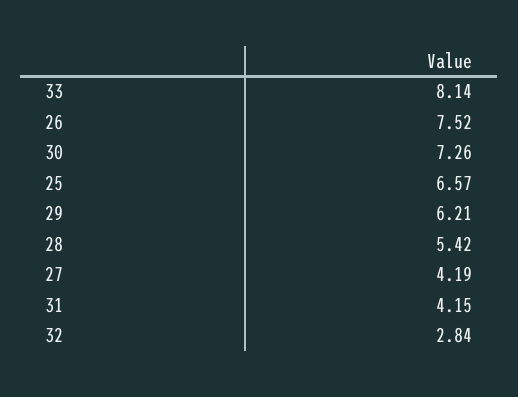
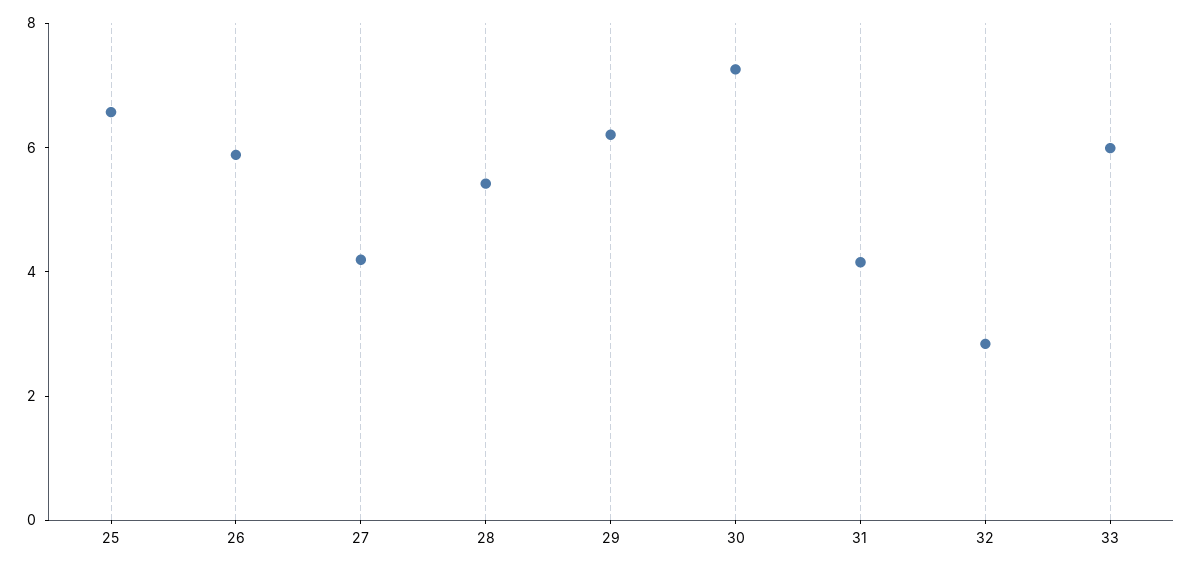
33: 8.14 -> 6
26: 7.52 -> 6

